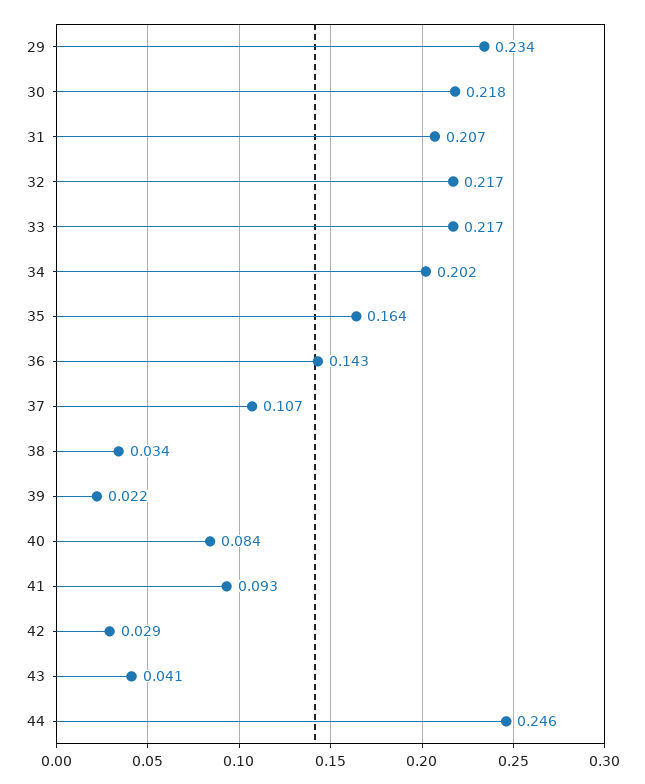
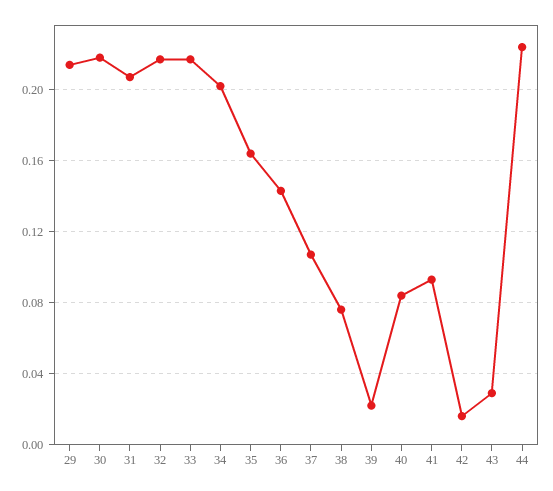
29: 0.234 -> 0.215
38: 0.034 -> 0.075
42: 0.029 -> 0.015
43: 0.041 -> 0.03
44: 0.246 -> 0.225

